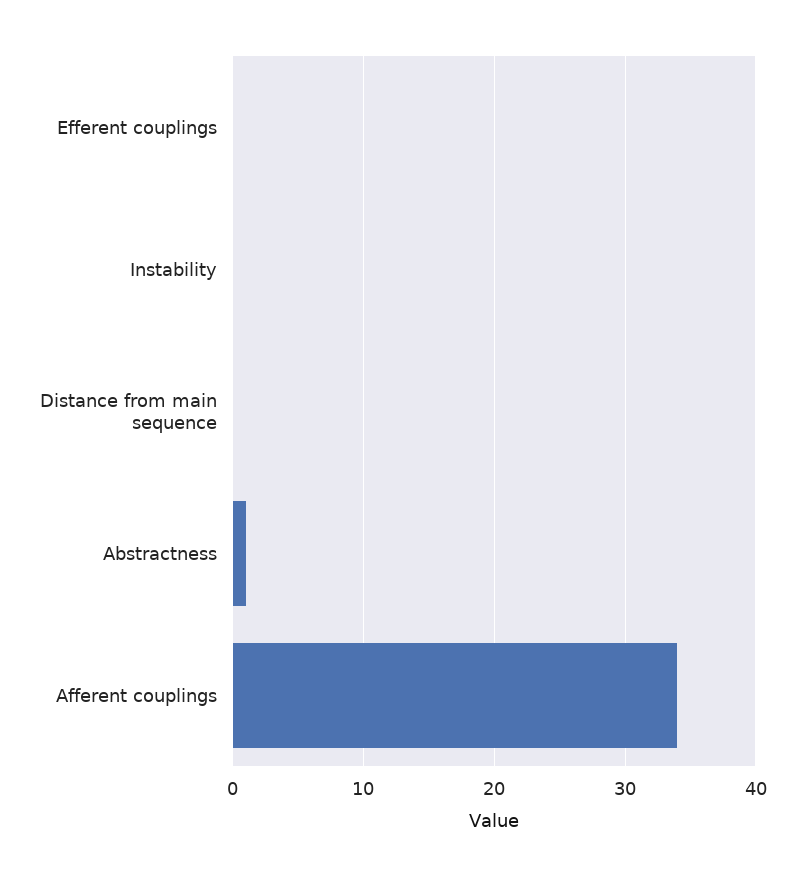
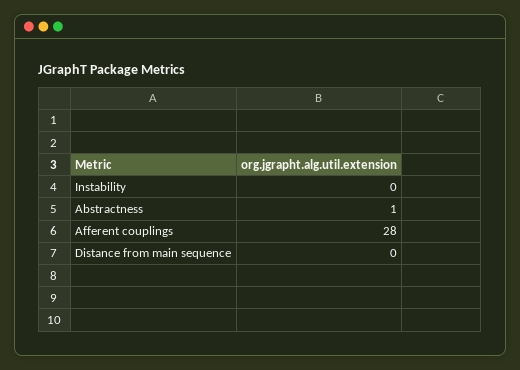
Efferent couplings: 0 -> none
Afferent couplings: 34 -> 28

